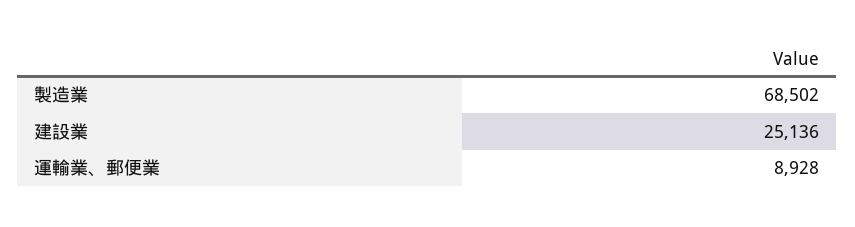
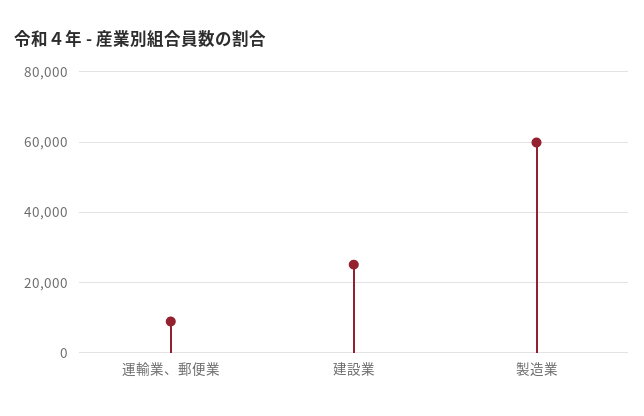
製造業: 68502 -> 60000

